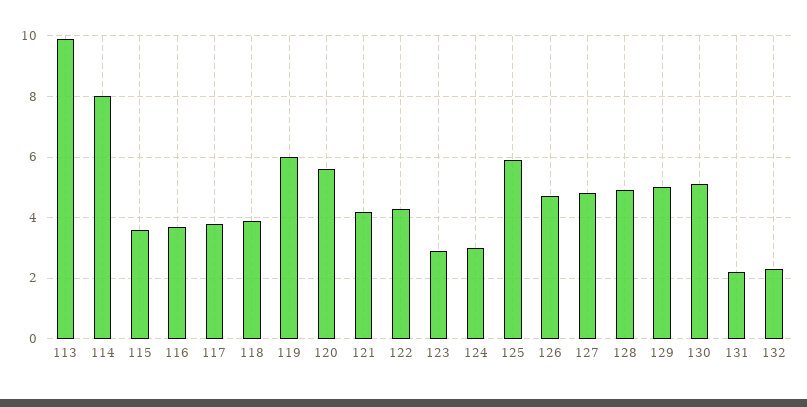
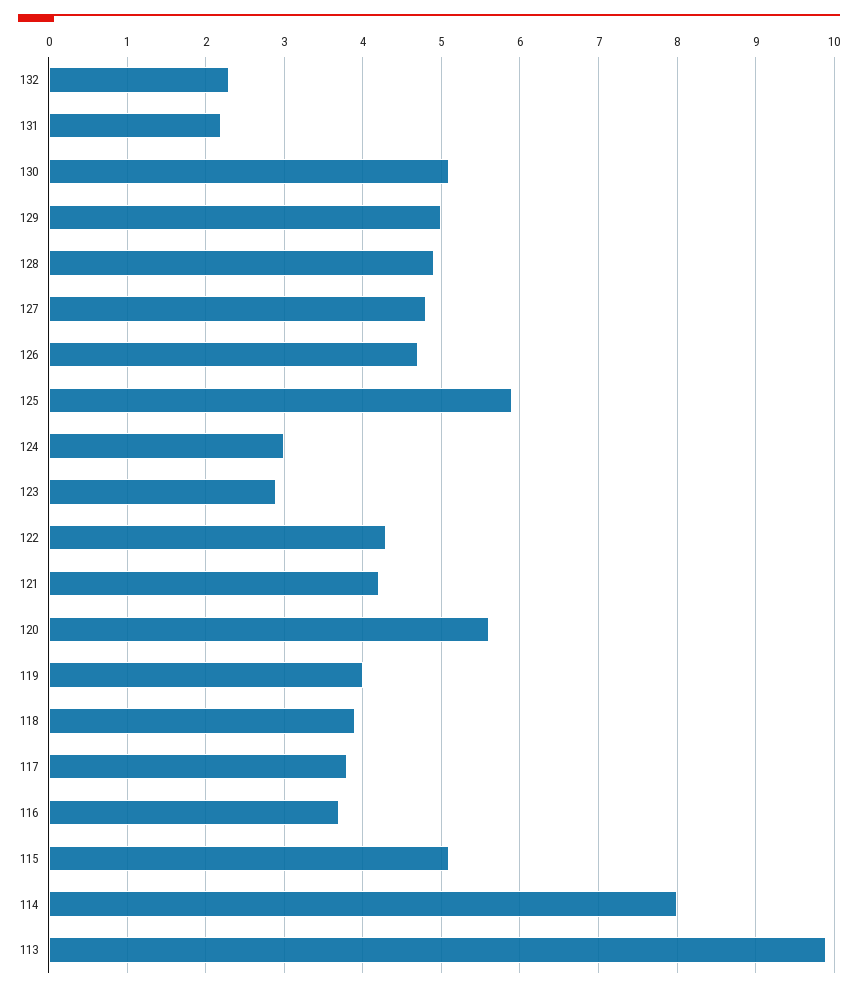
115: 3.5 -> 5.1
119: 6 -> 4

